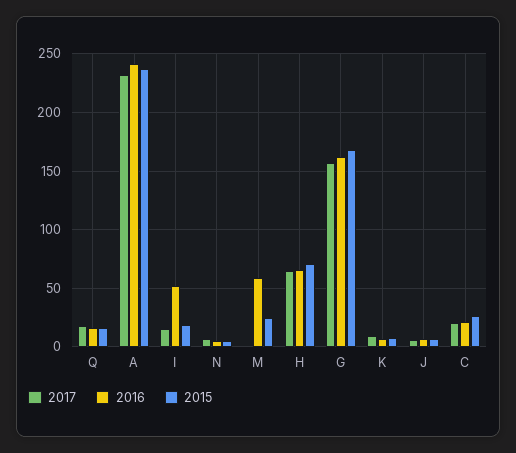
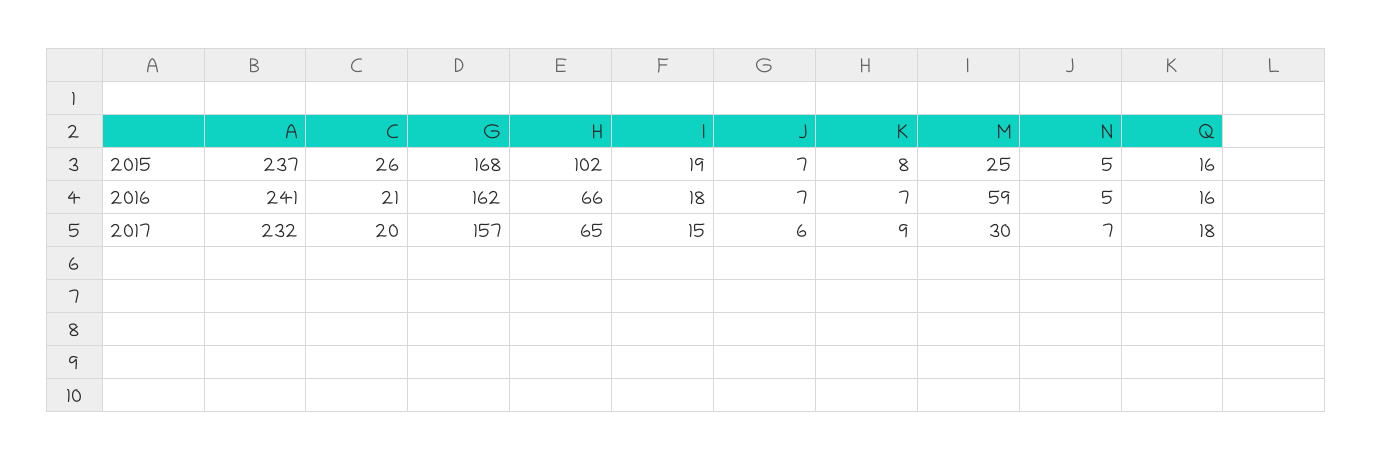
2016, I: 50 -> 18
2017, M: 0 -> 30
2015, H: 70 -> 102

